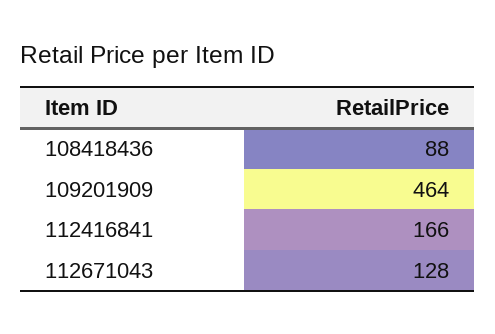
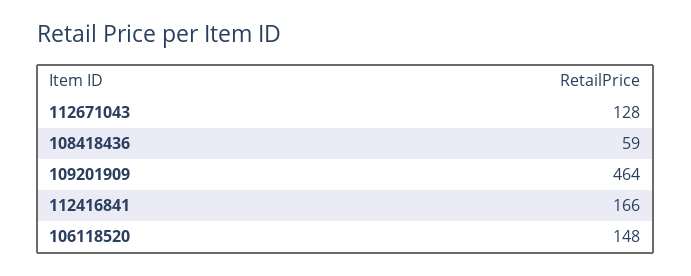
108418436: 88 -> 59
106118520: none -> 148

